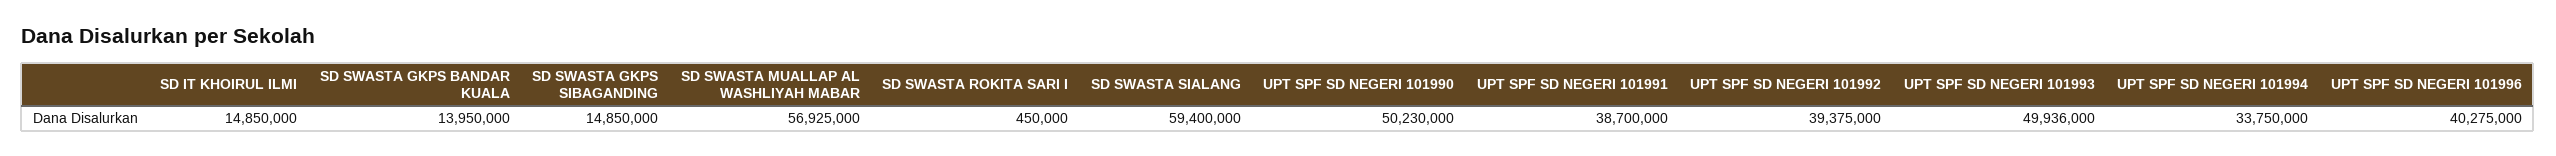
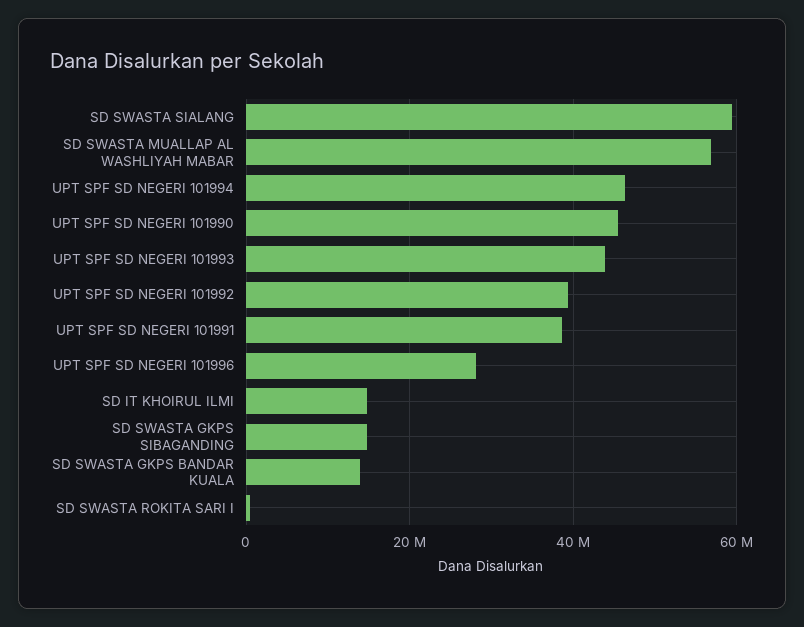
UPT SPF SD NEGERI 101990: 50230000 -> 46000000
UPT SPF SD NEGERI 101993: 49936000 -> 44000000
UPT SPF SD NEGERI 101994: 33750000 -> 46000000
UPT SPF SD NEGERI 101996: 40275000 -> 28000000

